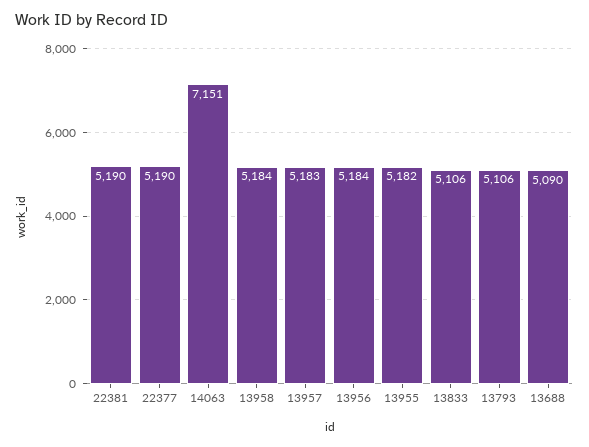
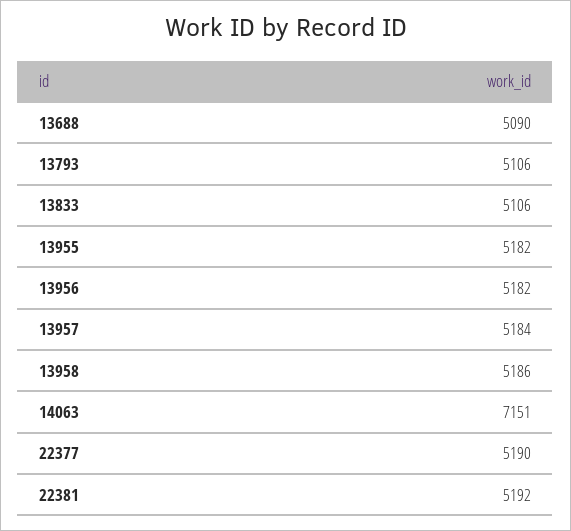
22381: 5190 -> 5192
13958: 5184 -> 5186
13957: 5183 -> 5184
13956: 5184 -> 5182

